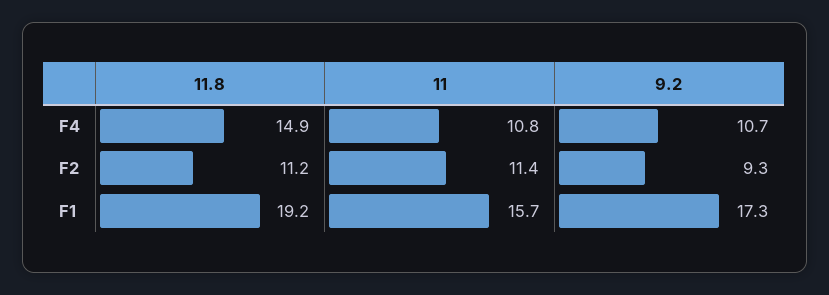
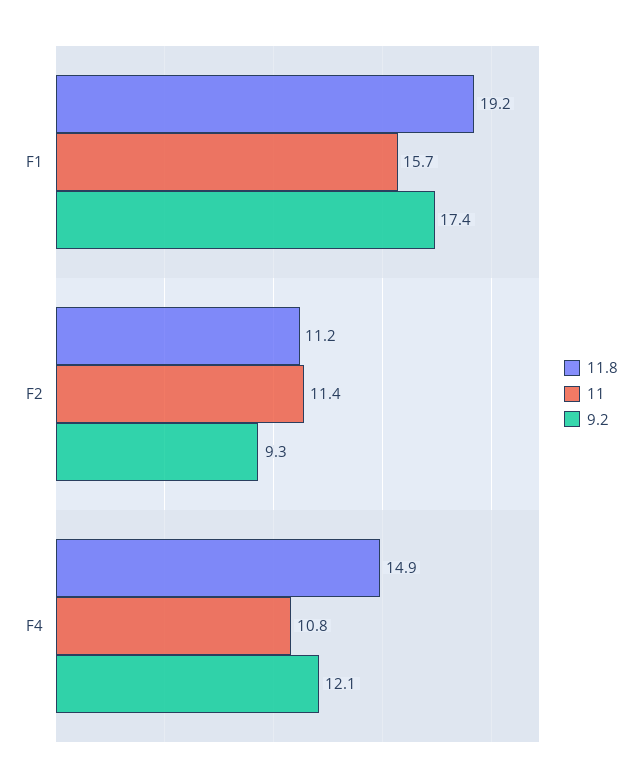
9.2, F4: 10.7 -> 12.1
9.2, F1: 17.3 -> 17.4

